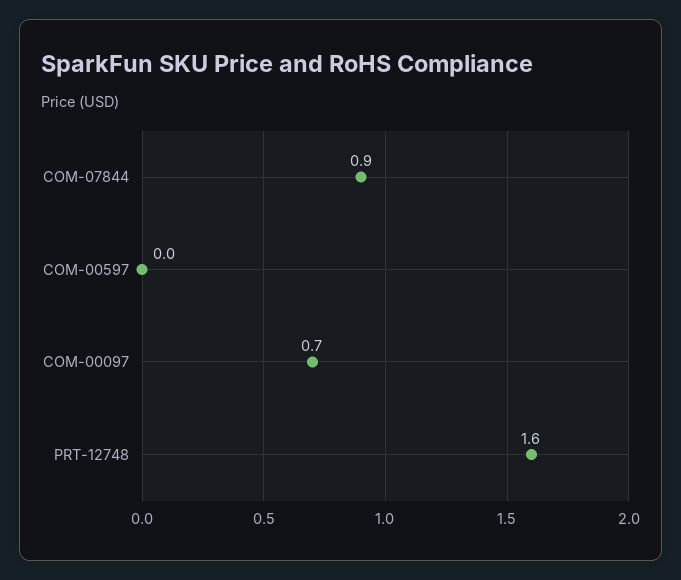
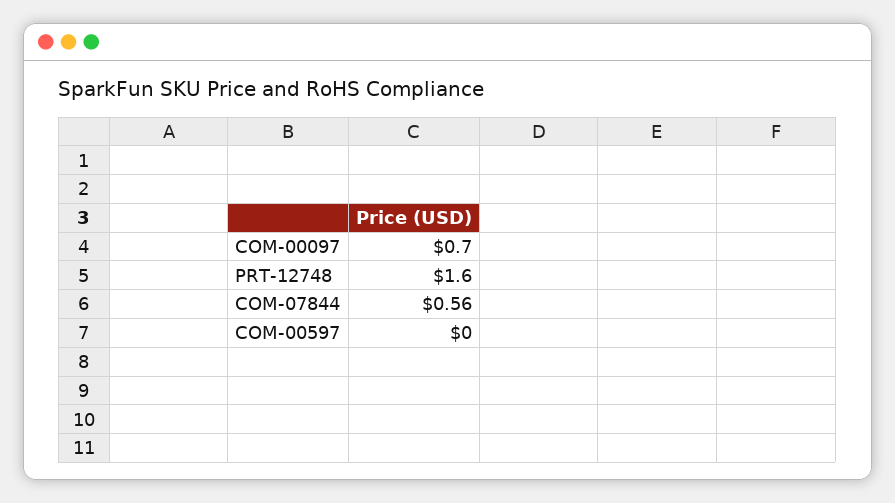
COM-07844: 0.9 -> 0.56

